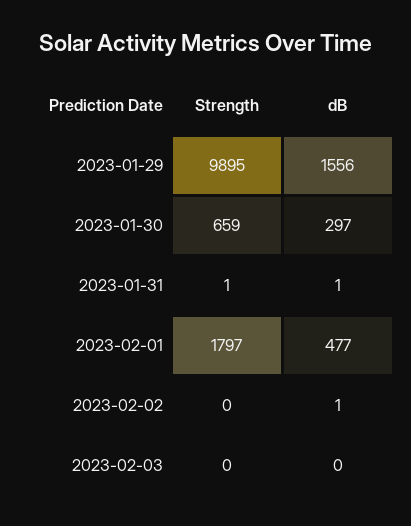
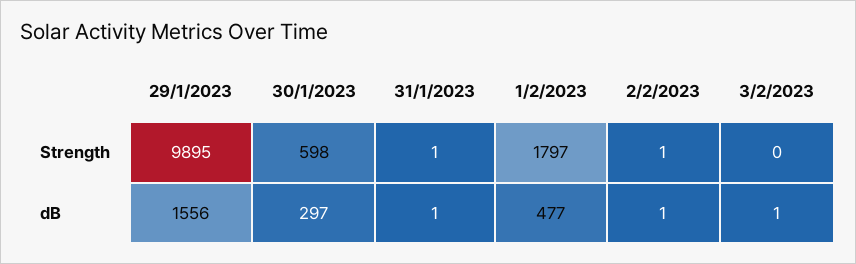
Strength, 2023-01-30: 659 -> 598
Strength, 2023-02-02: 0 -> 1
dB, 2023-02-03: 0 -> 1

